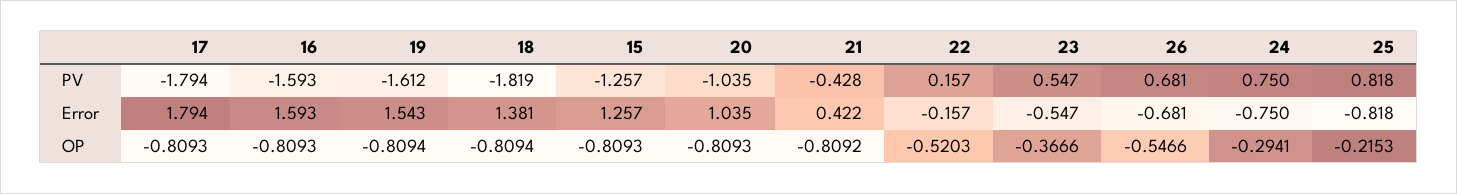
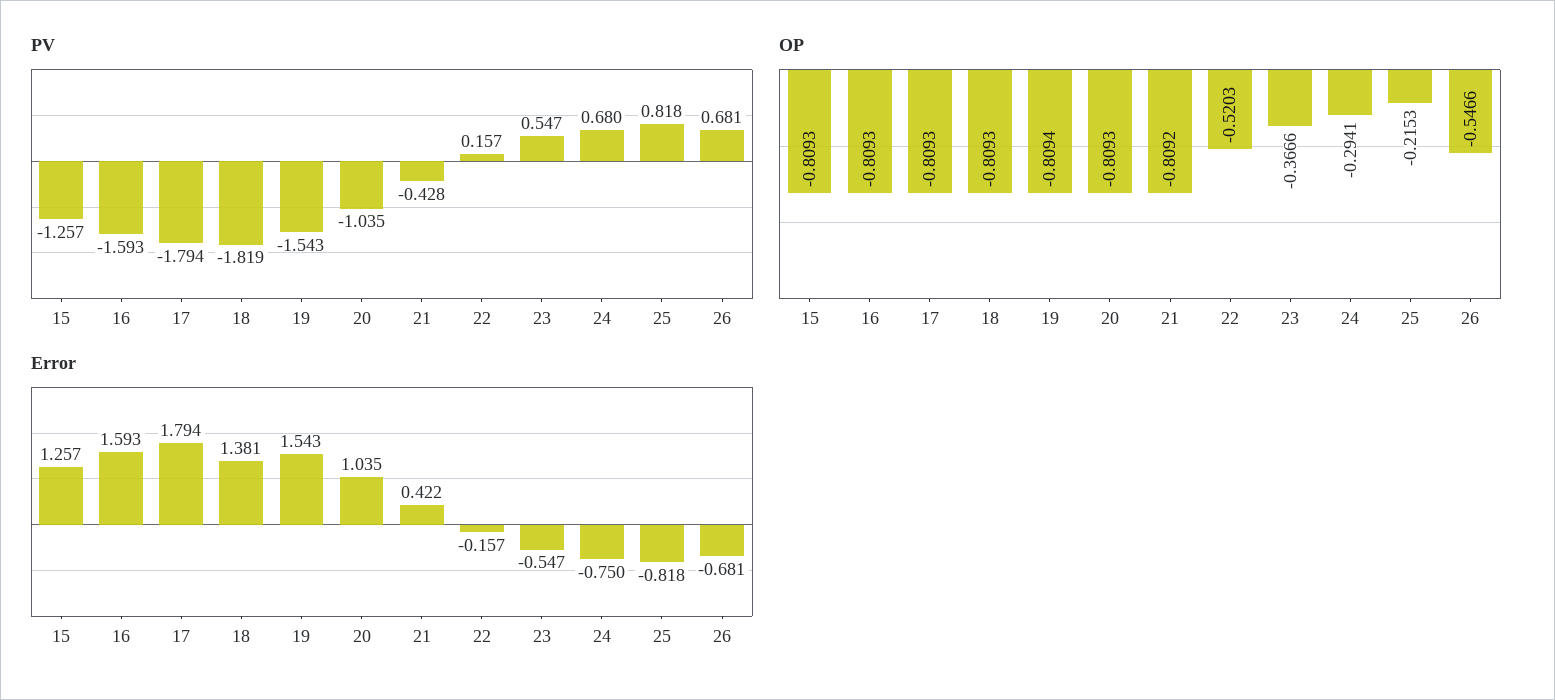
PV, 19: -1.612 -> -1.543
PV, 24: 0.75 -> 0.68
OP, 18: -0.8094 -> -0.8093

